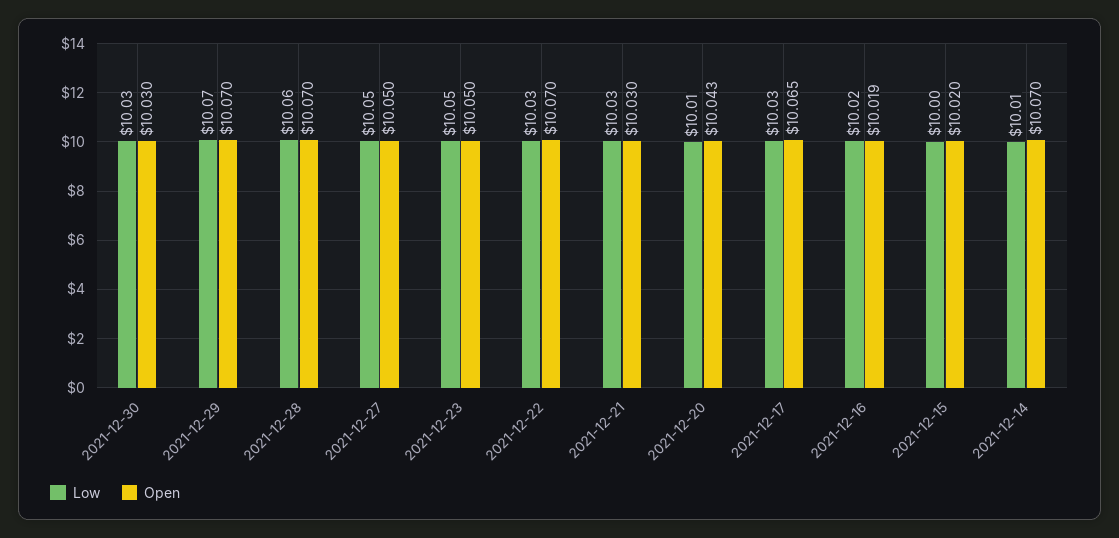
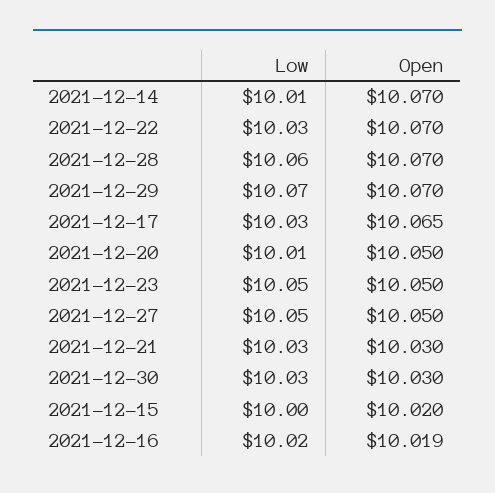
Open, 2021-12-20: 10.043 -> 10.05

